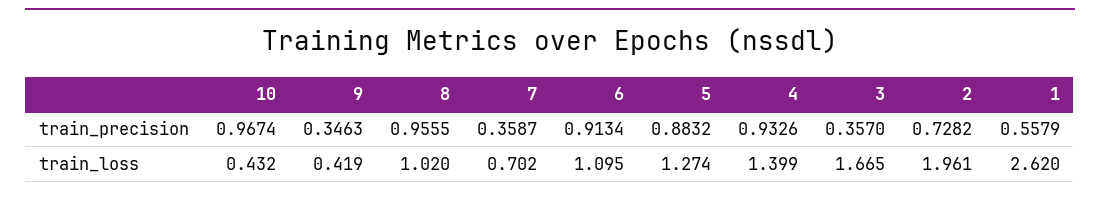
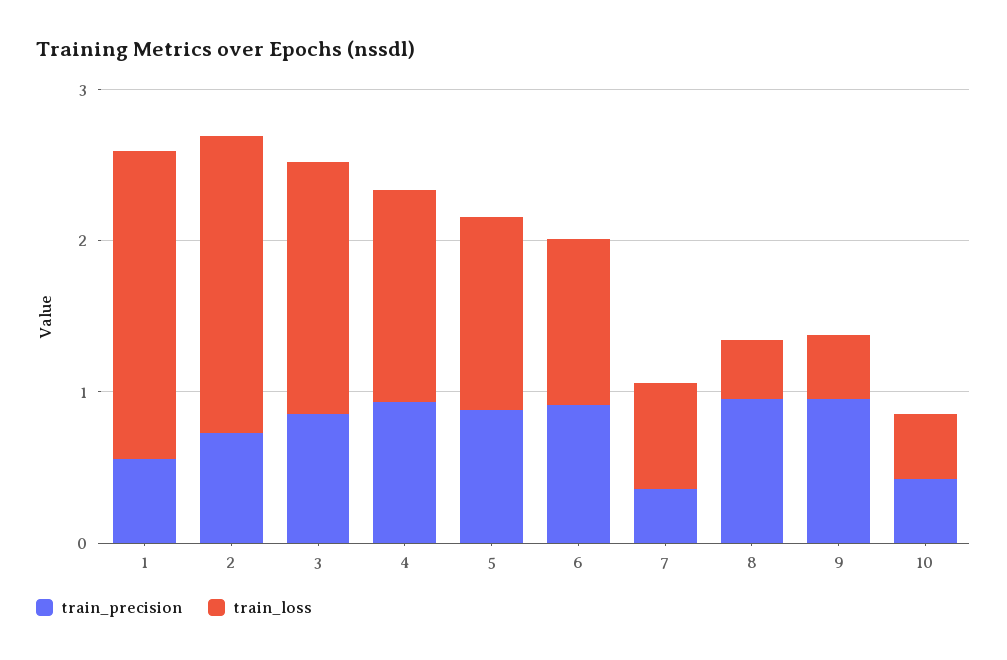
train_precision, 10: 0.9674 -> 0.4
train_precision, 9: 0.3463 -> 1
train_precision, 3: 0.357 -> 0.8
train_loss, 8: 1.02 -> 0.4
train_loss, 1: 2.62 -> 2

